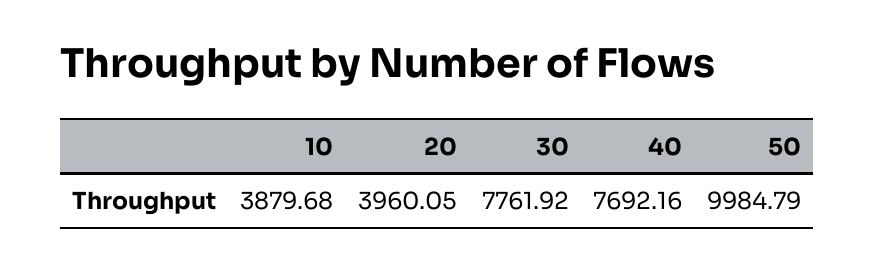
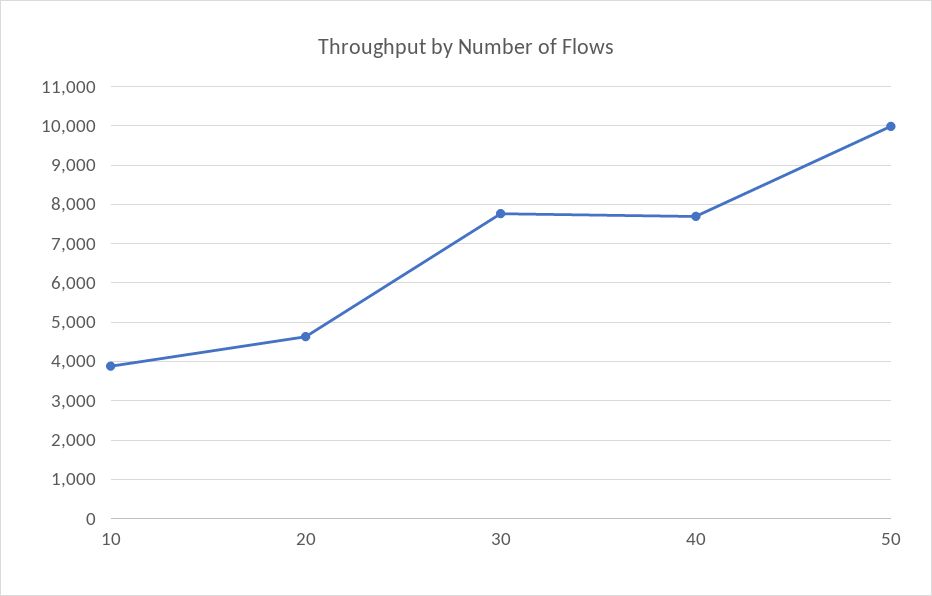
20: 3960.05 -> 4600

